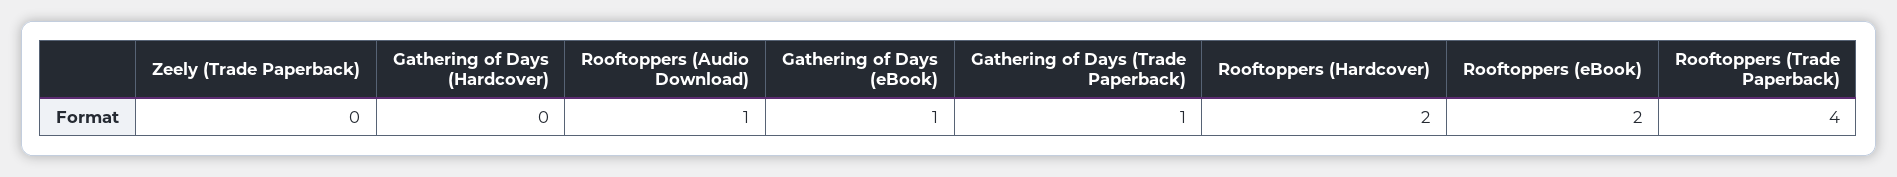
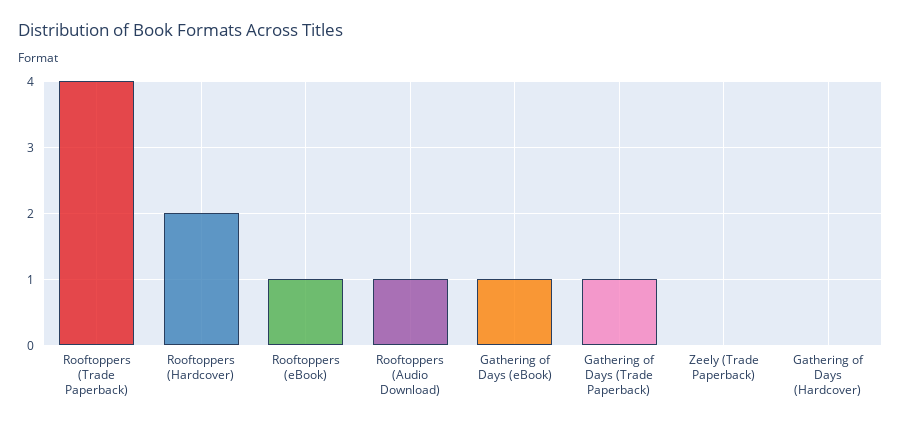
Rooftoppers (eBook): 2 -> 1

